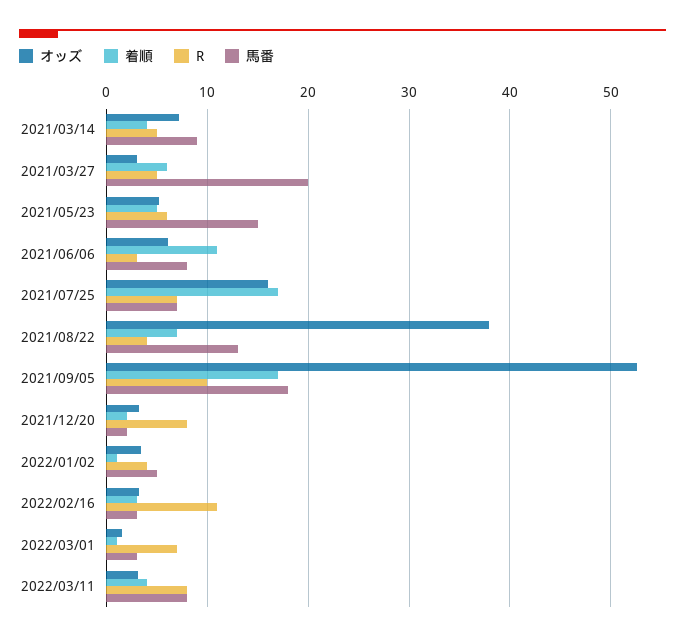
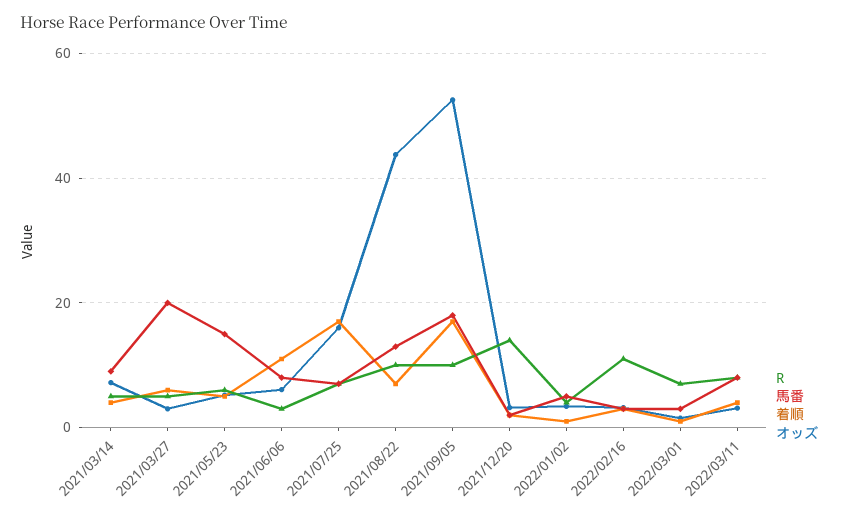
オッズ, 2021/08/22: 38 -> 44
R, 2021/08/22: 4 -> 10
R, 2021/12/20: 8 -> 14

